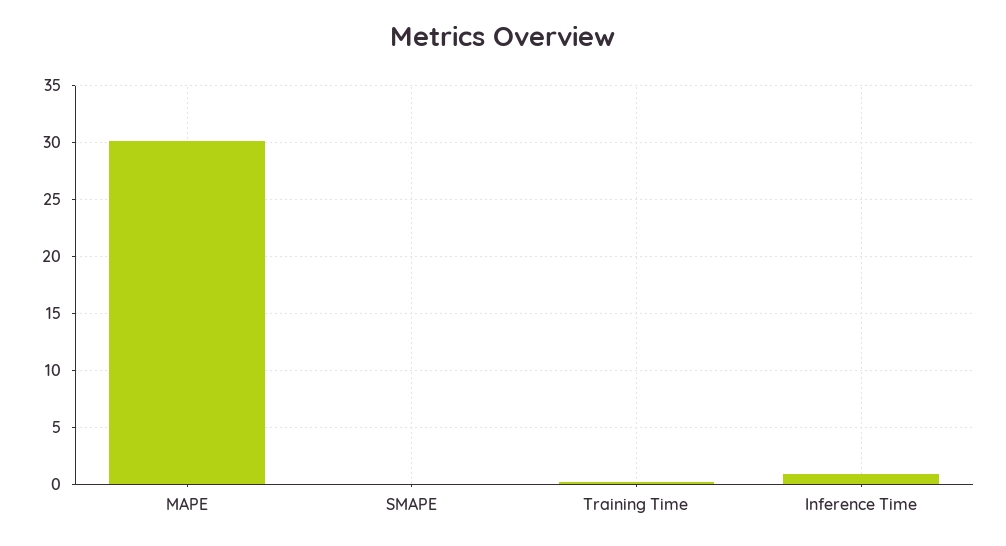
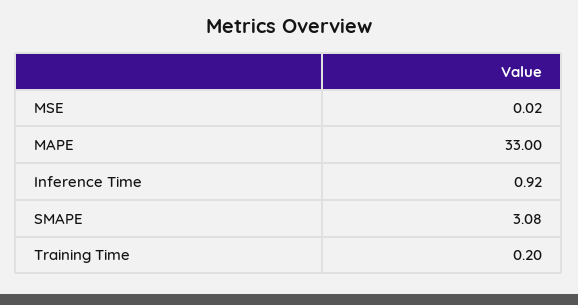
MAPE: 30 -> 33
SMAPE: 0 -> 3.08
MSE: none -> 0.02

